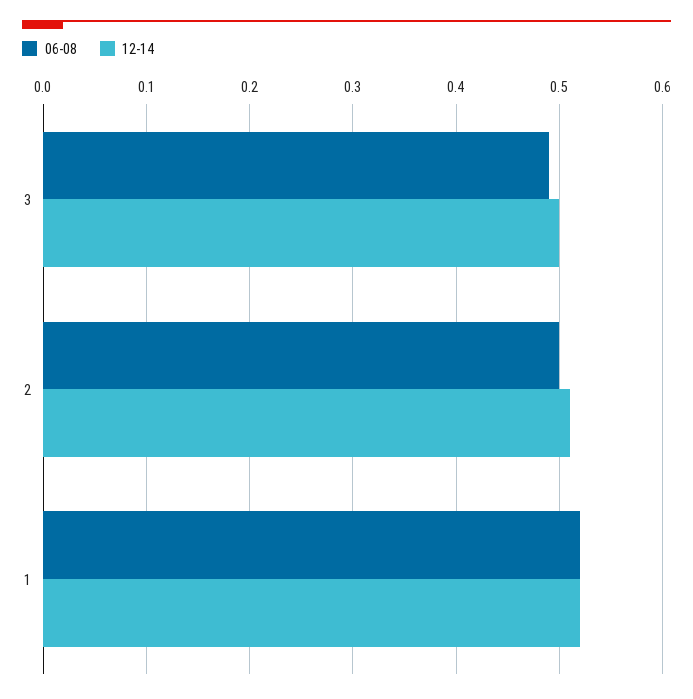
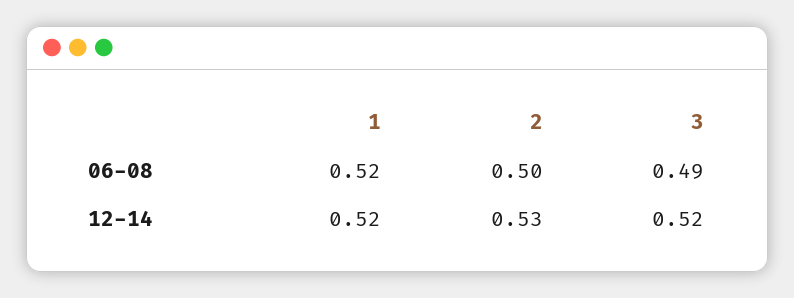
12-14, 3: 0.5 -> 0.52
12-14, 2: 0.51 -> 0.53

